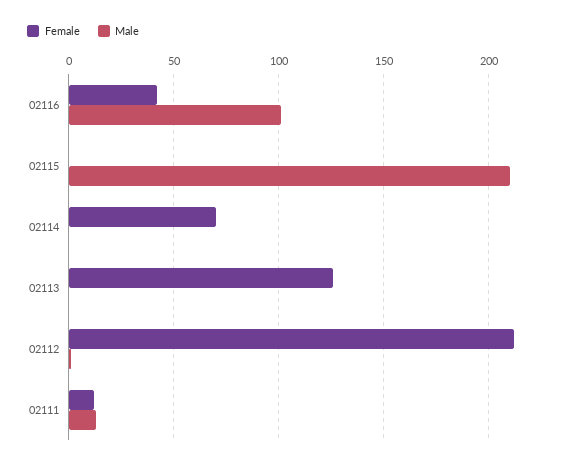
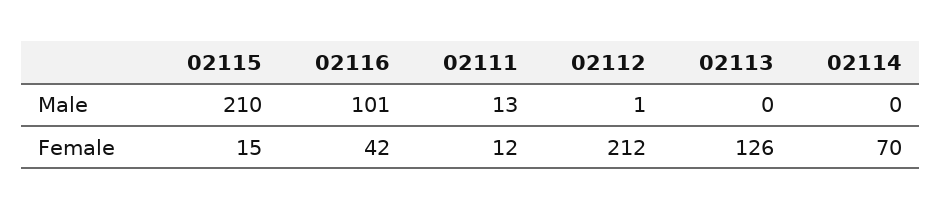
Female, 02115: 0 -> 15

